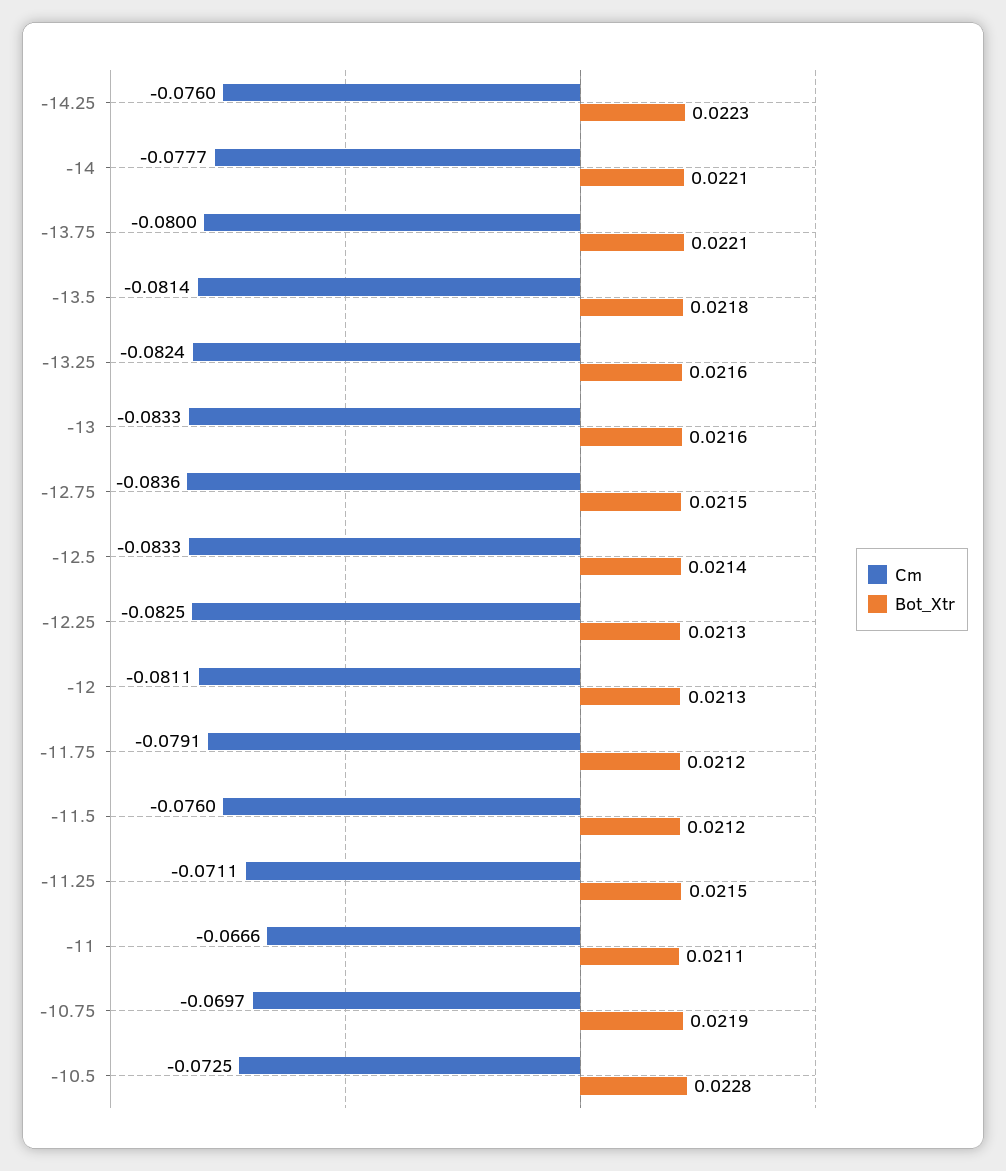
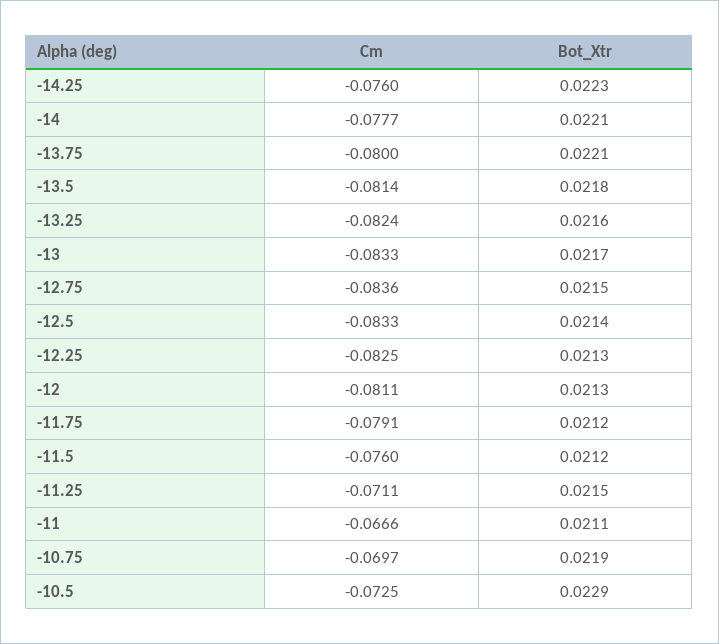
Bot_Xtr, -13: 0.0216 -> 0.0217
Bot_Xtr, -10.5: 0.0228 -> 0.0229

